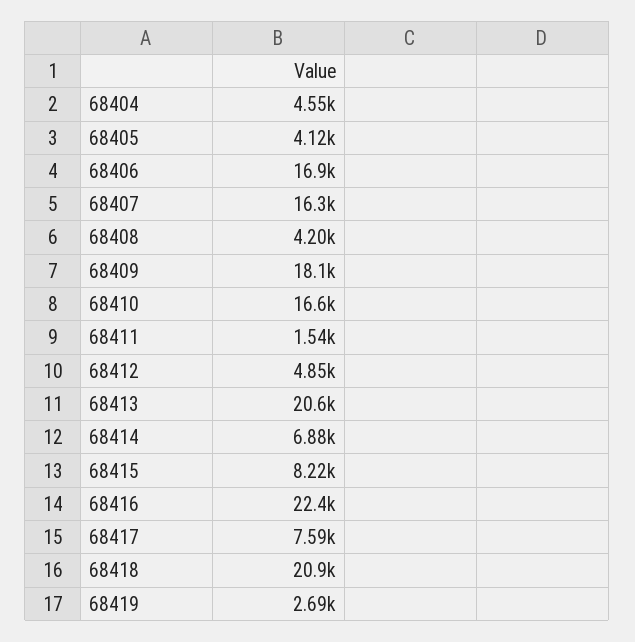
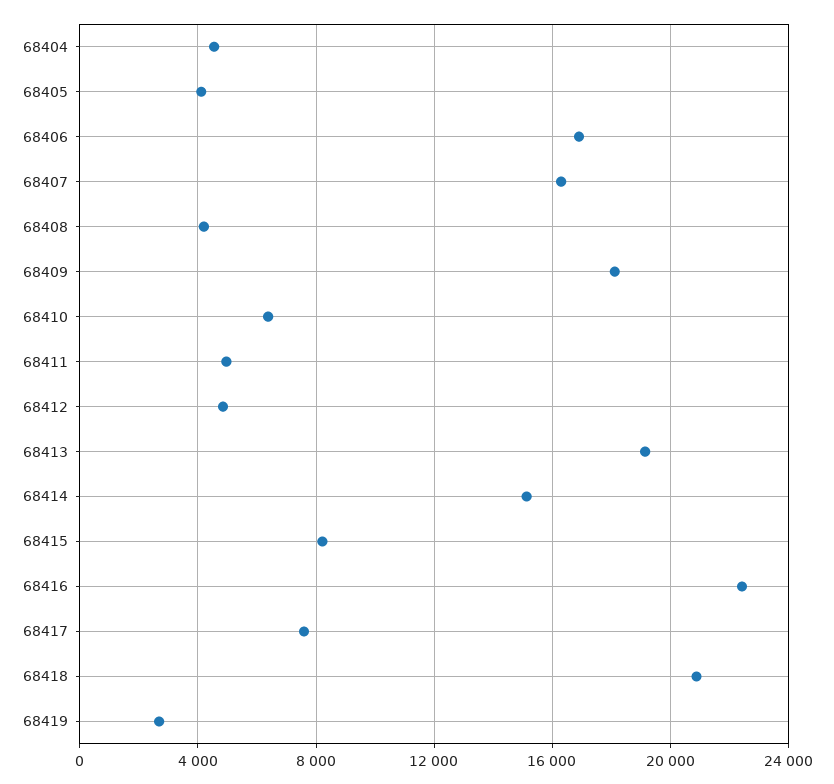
68410: 16600 -> 6500
68411: 1540 -> 5000
68413: 20600 -> 19000
68414: 6880 -> 15000

